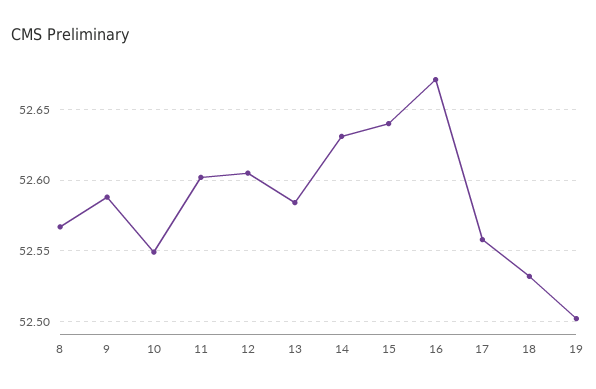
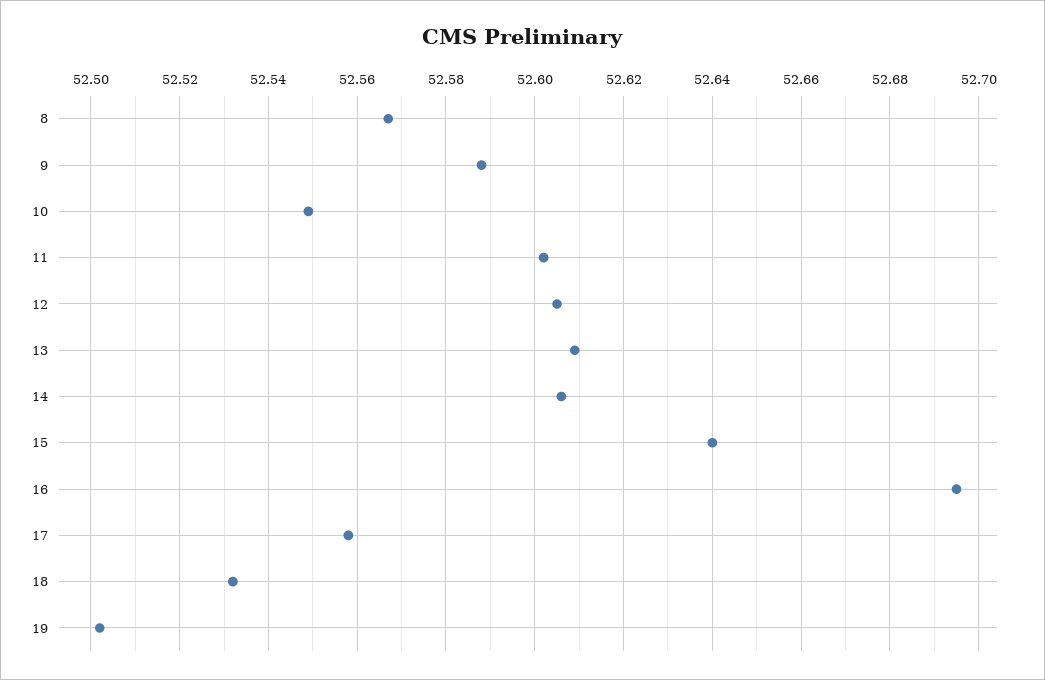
13: 52.585 -> 52.61
14: 52.63 -> 52.605
16: 52.67 -> 52.695

